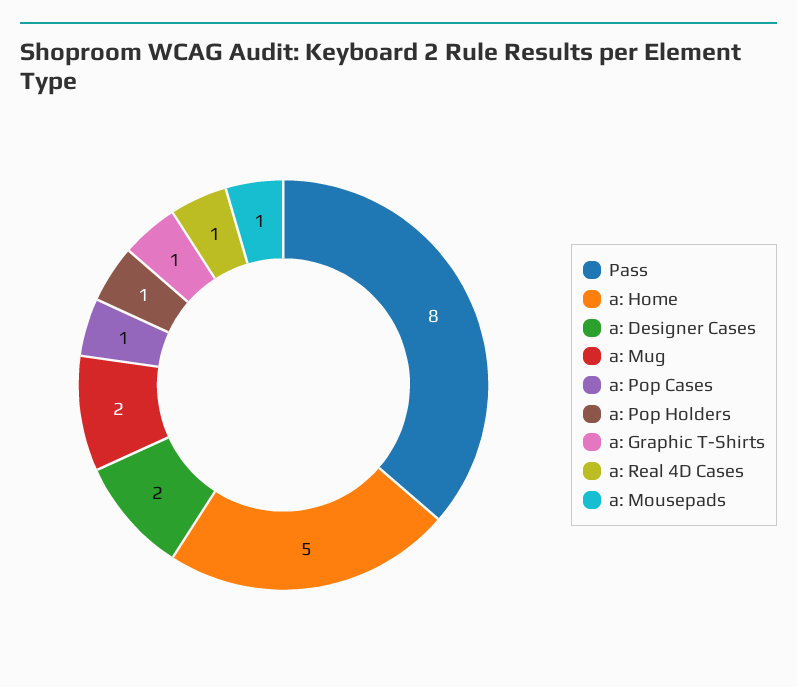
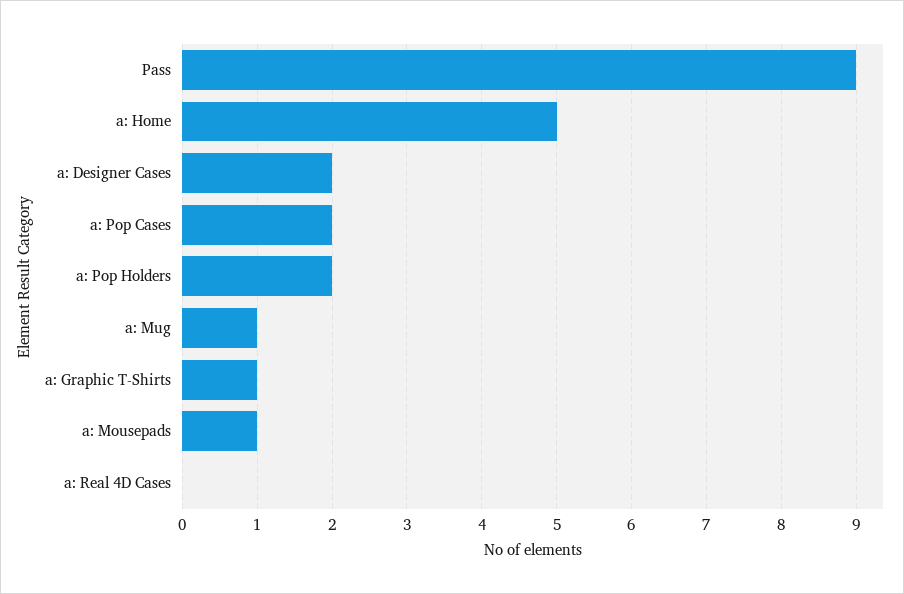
Pass: 8 -> 9
a: Mug: 2 -> 1
a: Pop Cases: 1 -> 2
a: Pop Holders: 1 -> 2
a: Real 4D Cases: 1 -> 0

